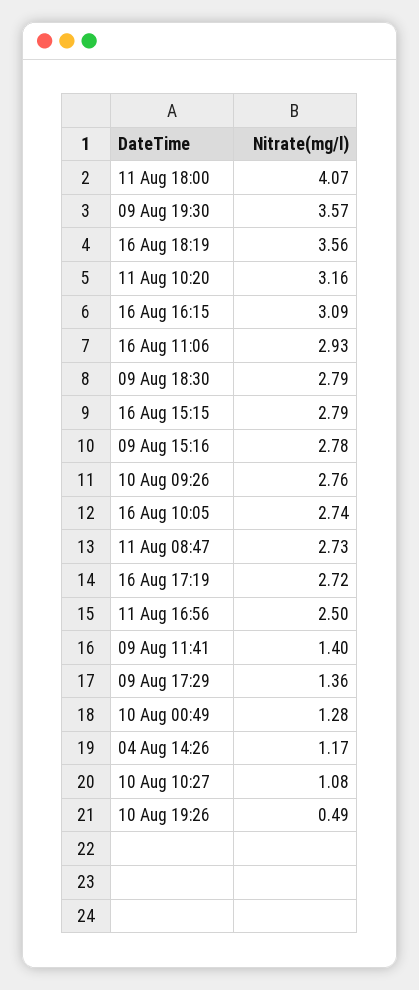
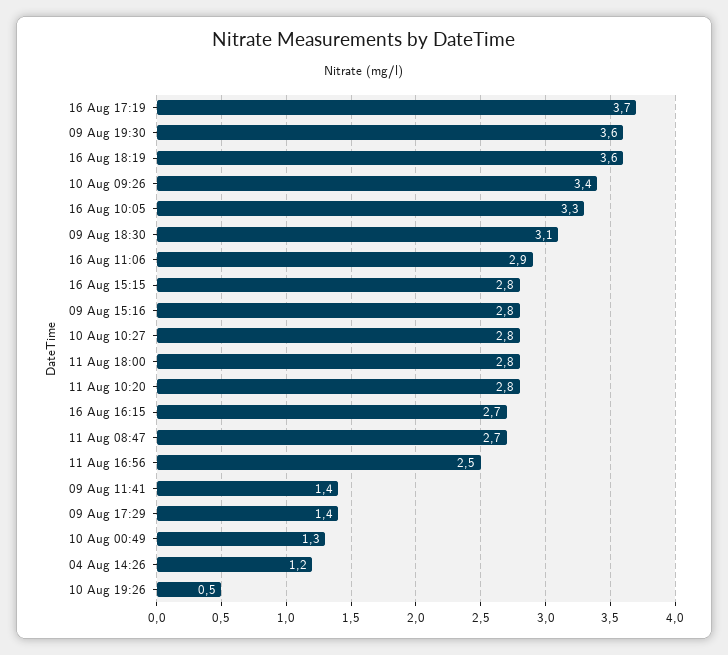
11 Aug 18:00: 4.07 -> 2.8
11 Aug 10:20: 3.16 -> 2.8
16 Aug 16:15: 3.09 -> 2.7
09 Aug 18:30: 2.79 -> 3.1
10 Aug 09:26: 2.76 -> 3.4
16 Aug 10:05: 2.74 -> 3.3
16 Aug 17:19: 2.72 -> 3.7
10 Aug 10:27: 1.08 -> 2.8

